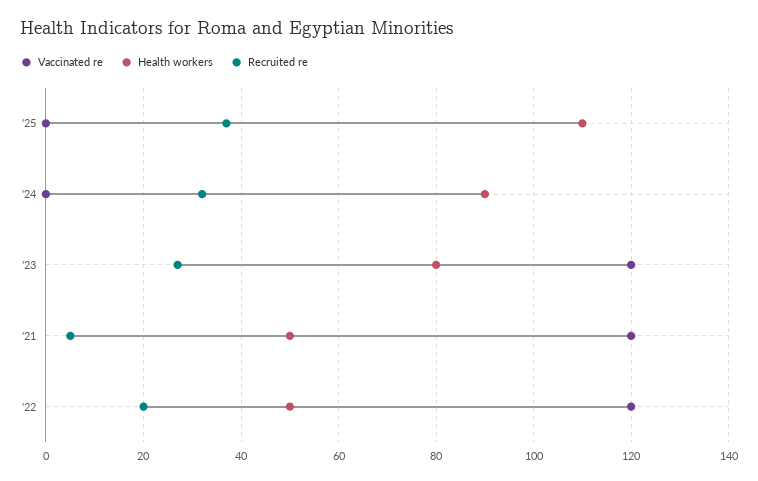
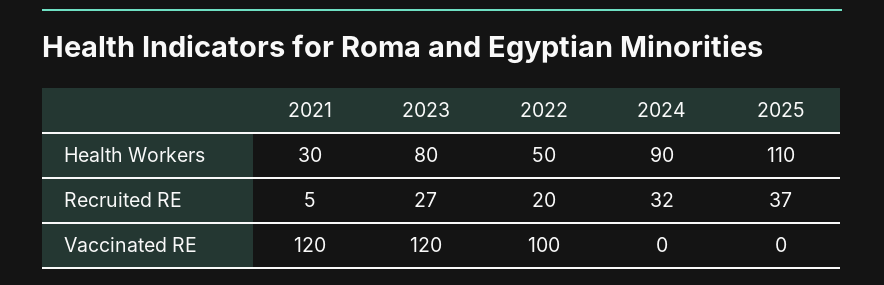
Health workers, '21: 50 -> 30
Vaccinated re, '22: 120 -> 100

